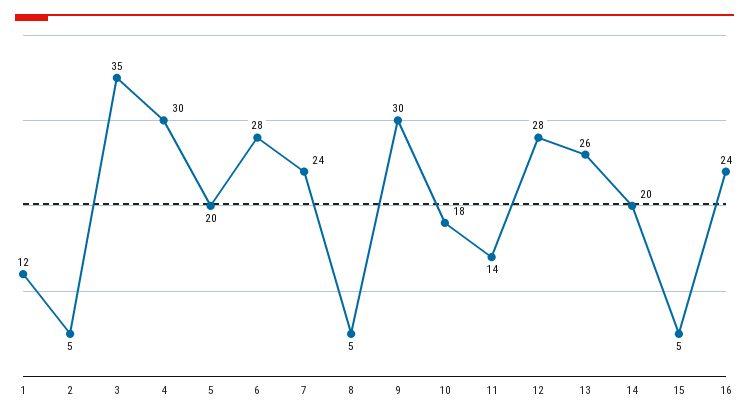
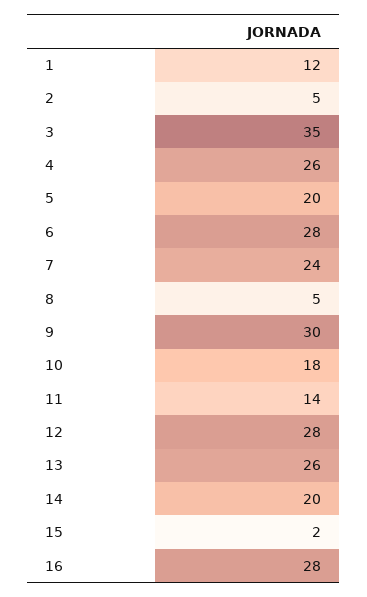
4: 30 -> 26
15: 5 -> 2
16: 24 -> 28

